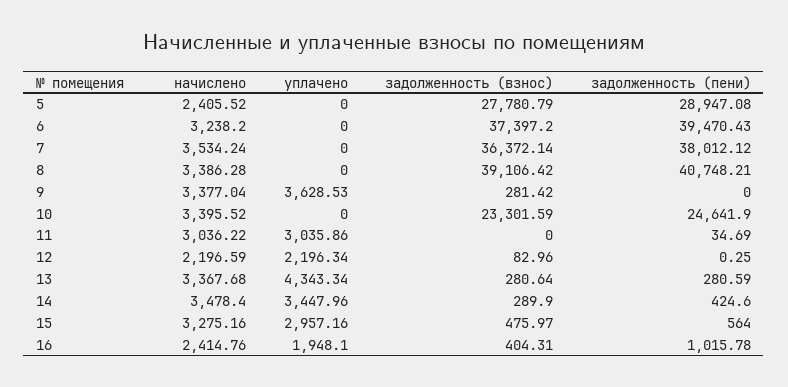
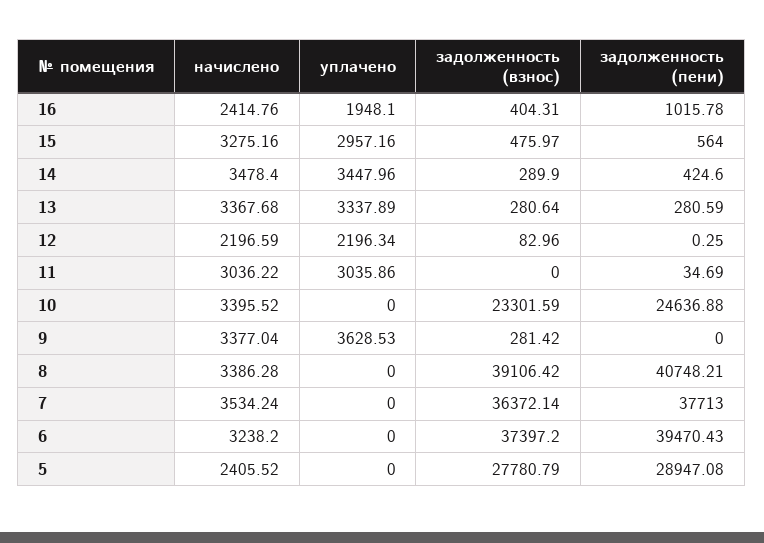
задолженность (пени), 7: 38012.12 -> 37713
задолженность (пени), 10: 24641.9 -> 24636.88
уплачено, 13: 4343.34 -> 3337.89

